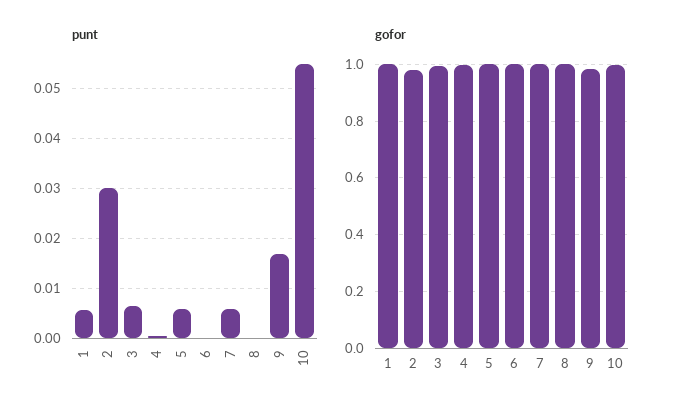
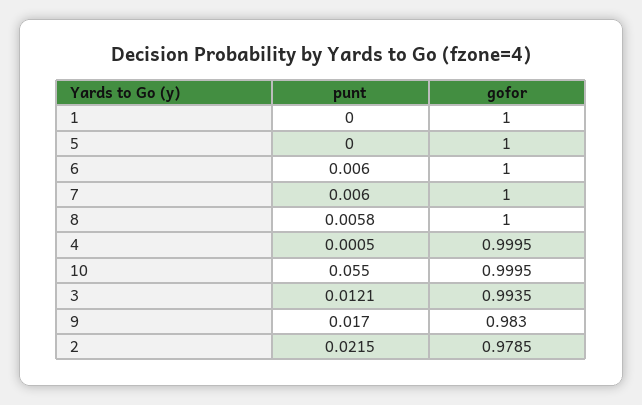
punt, 1: 0.006 -> 0
punt, 2: 0.03 -> 0.0215
punt, 3: 0.006 -> 0.0121
punt, 5: 0.006 -> 0
punt, 6: 0 -> 0.006
punt, 8: 0 -> 0.0058

